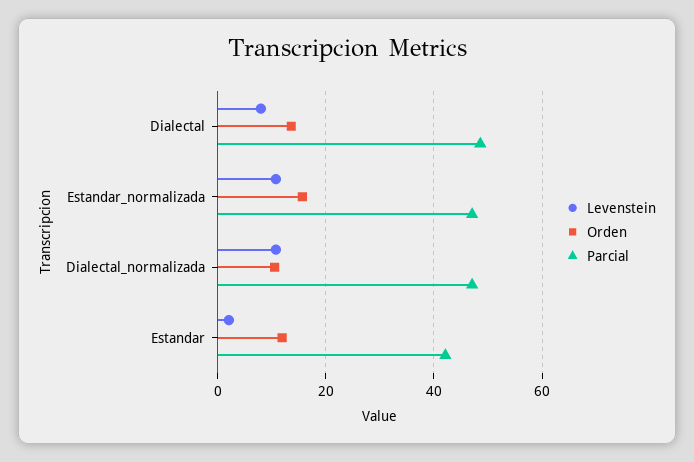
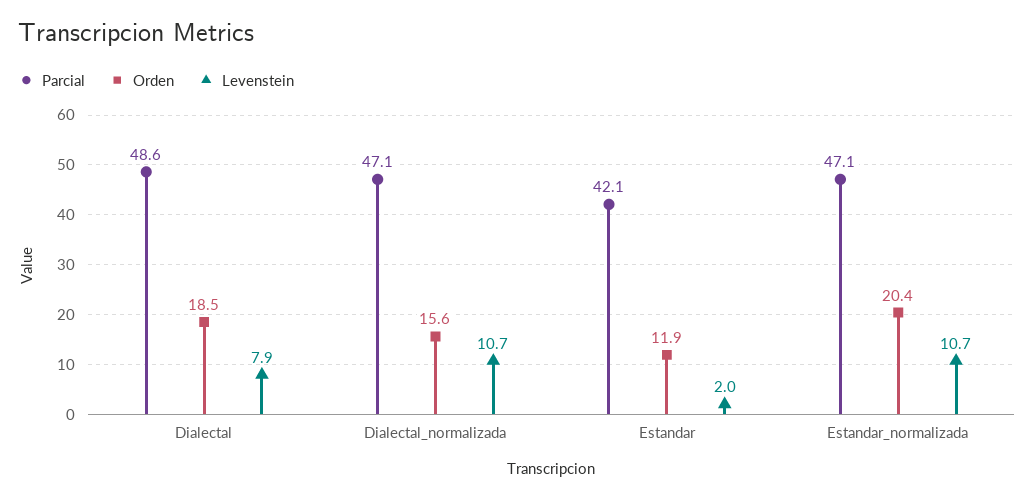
Orden, Dialectal: 14 -> 18.5
Orden, Estandar_normalizada: 16 -> 20.4
Orden, Dialectal_normalizada: 10 -> 15.6

